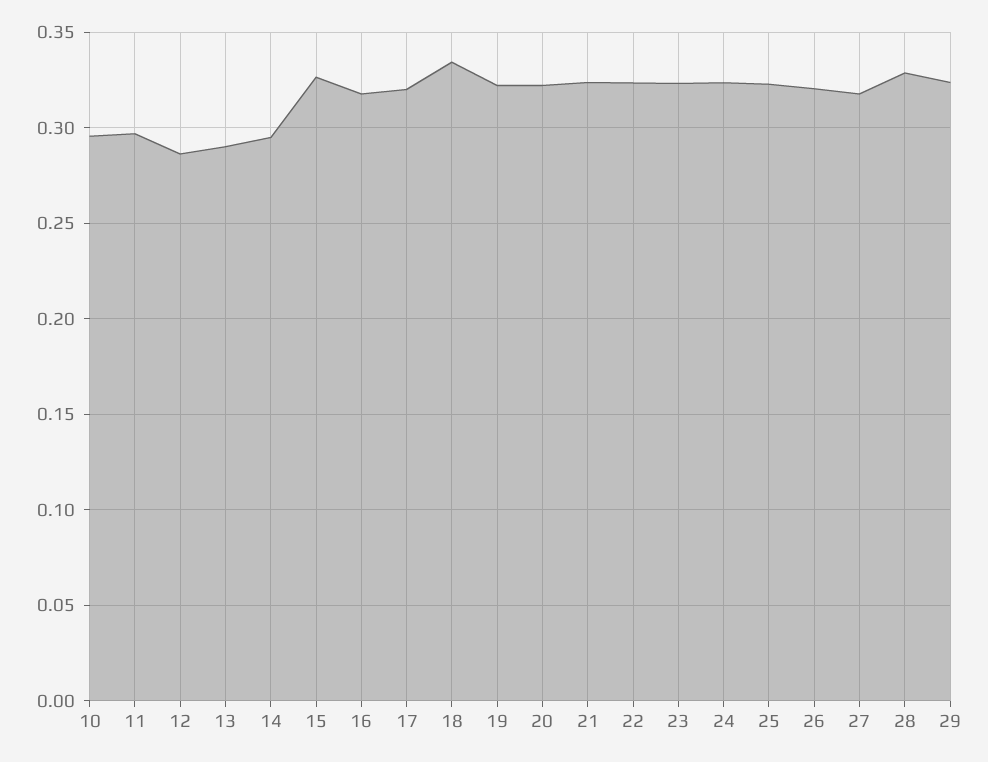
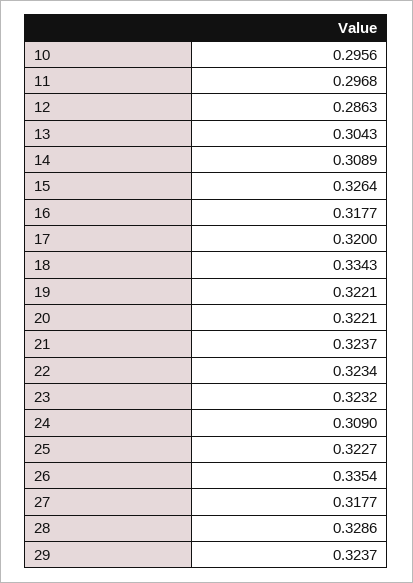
13: 0.29 -> 0.3043
14: 0.295 -> 0.3089
24: 0.325 -> 0.309
26: 0.32 -> 0.3354

